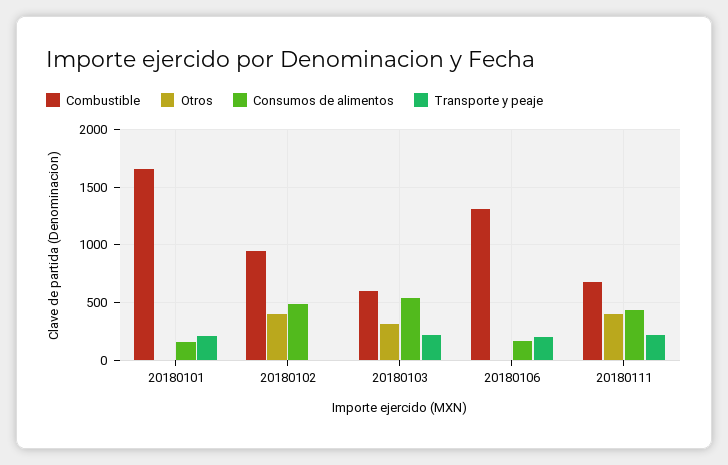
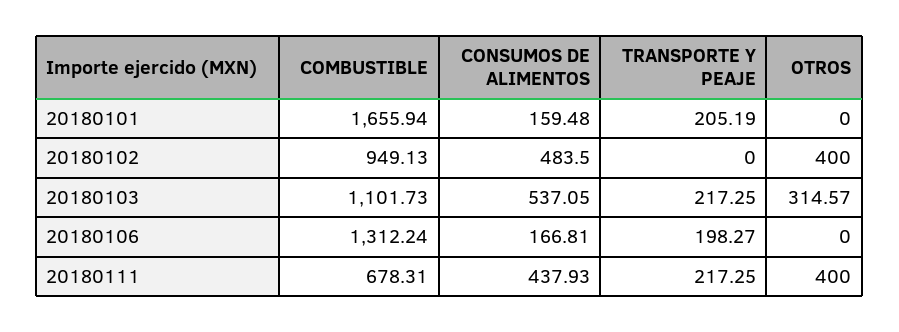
Combustible, 20180103: 600 -> 1101.73

